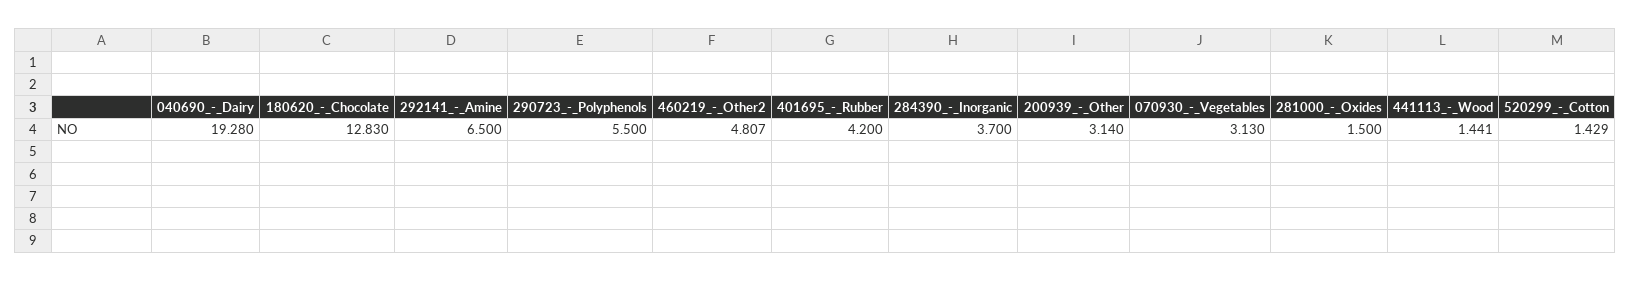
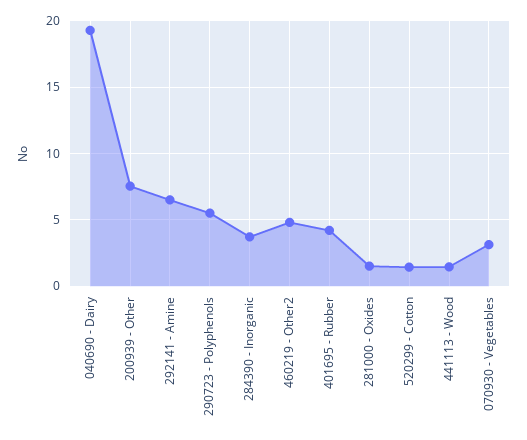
180620_-_Chocolate: 12.83 -> none
200939_-_Other: 3.14 -> 7.5

